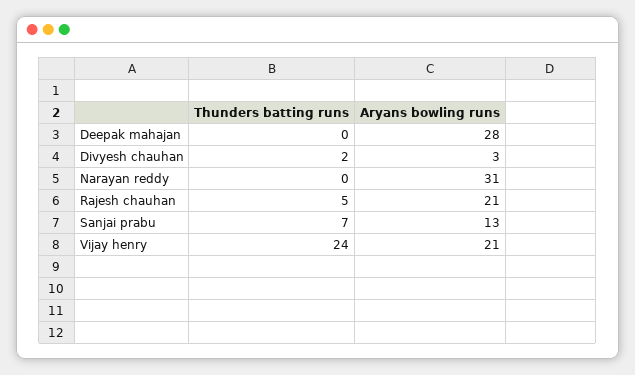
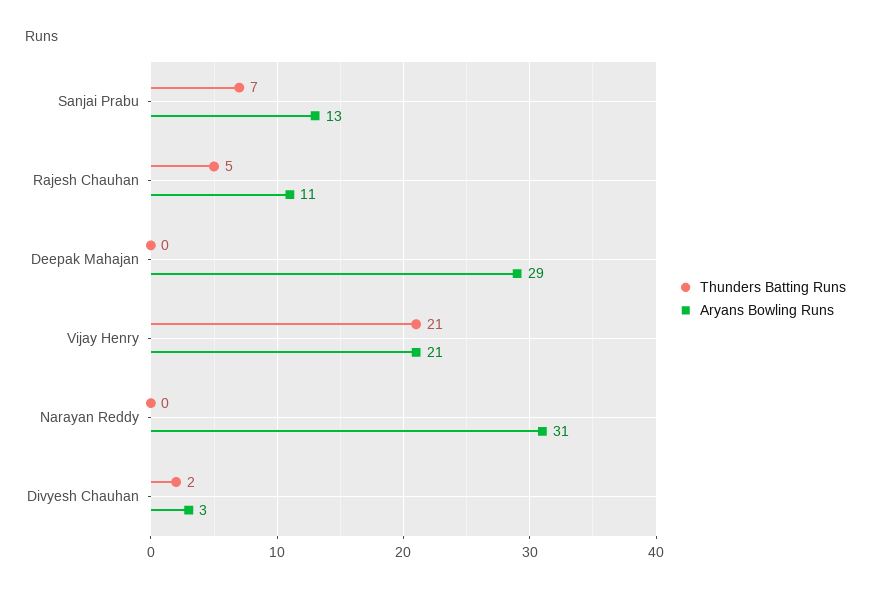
Aryans bowling runs, Deepak mahajan: 28 -> 29
Aryans bowling runs, Rajesh chauhan: 21 -> 11
Thunders batting runs, Vijay henry: 24 -> 21

